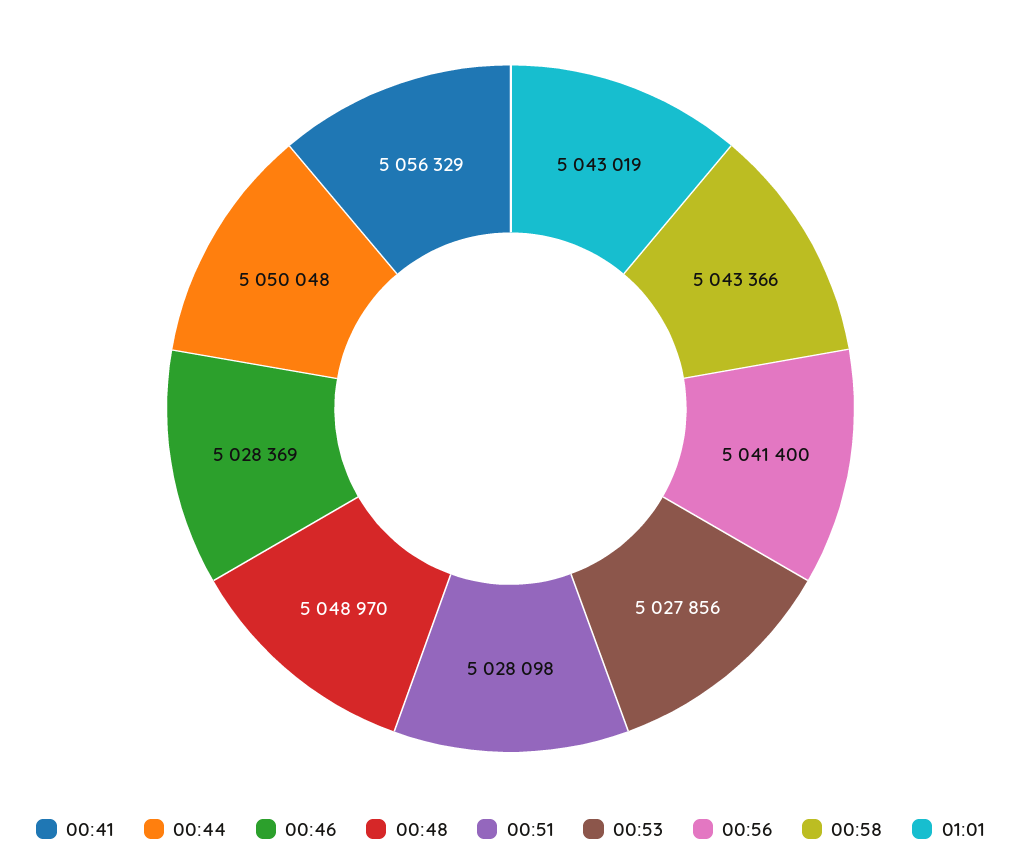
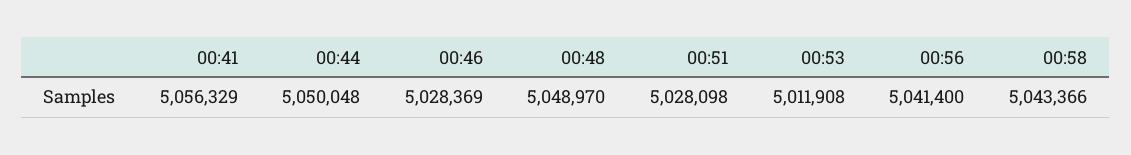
00:53: 5027856 -> 5011908
01:01: 5043019 -> none

